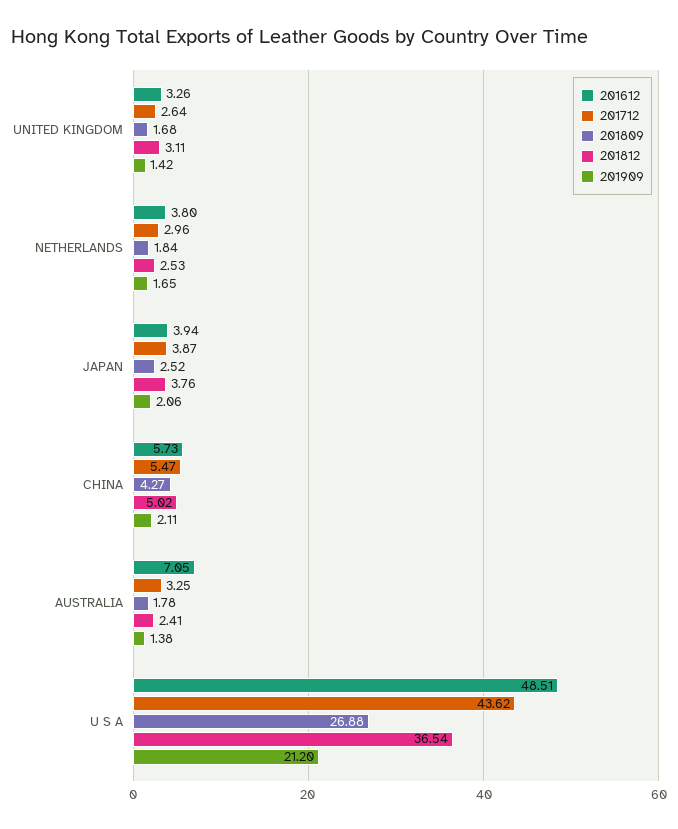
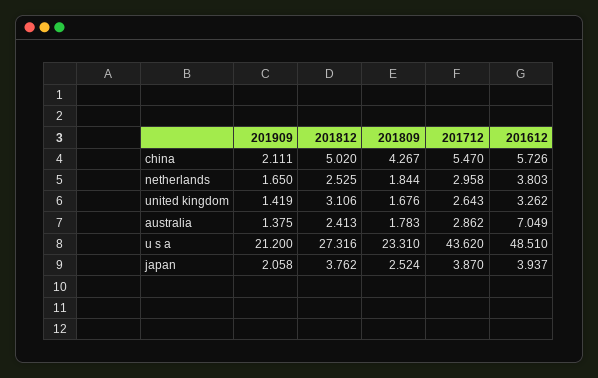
201712, AUSTRALIA: 3.25 -> 2.862
201809, U S A: 26.88 -> 23.31
201812, U S A: 36.54 -> 27.316

